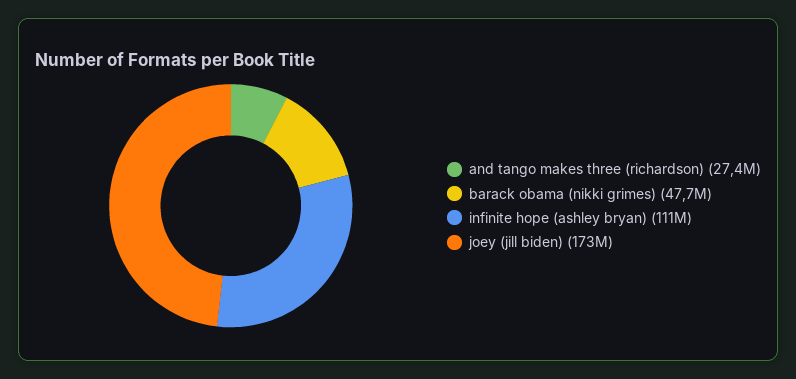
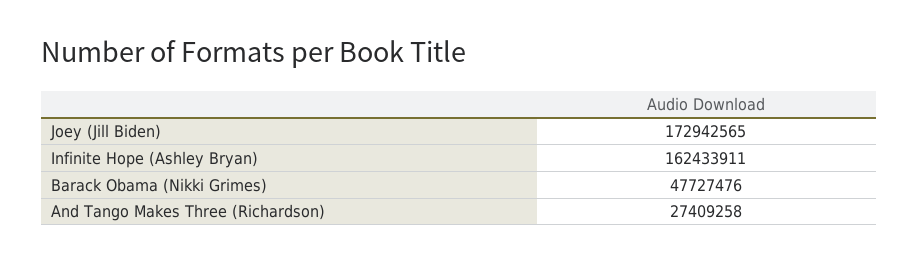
infinite hope (ashley bryan): 111000000 -> 162433911

